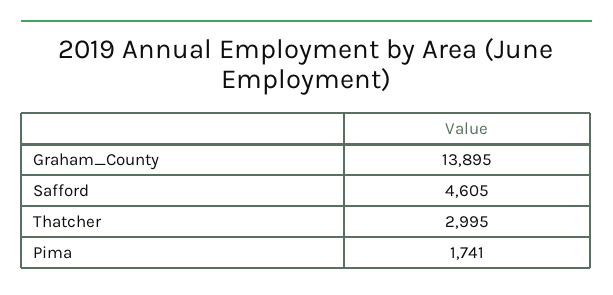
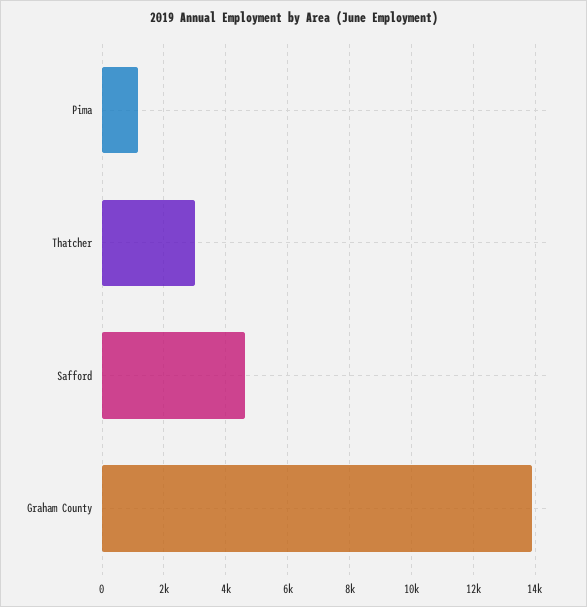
Pima: 1741 -> 1200

